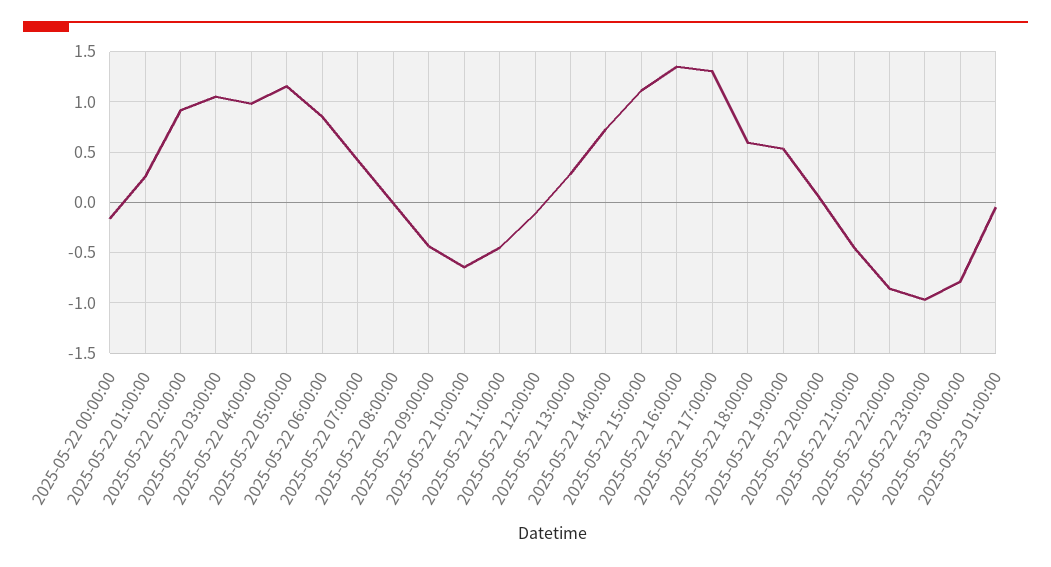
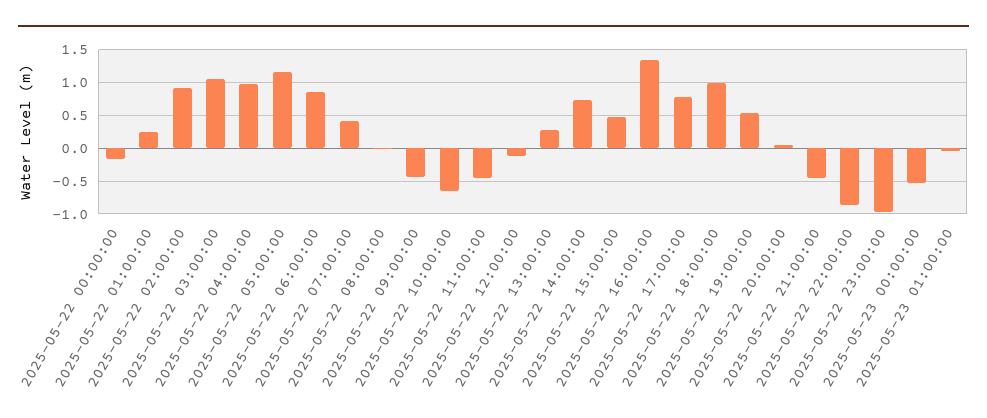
2025-05-22 15:00:00: 1.1 -> 0.5
2025-05-22 17:00:00: 1.3 -> 0.8
2025-05-22 18:00:00: 0.6 -> 1
2025-05-23 00:00:00: -0.8 -> -0.5

